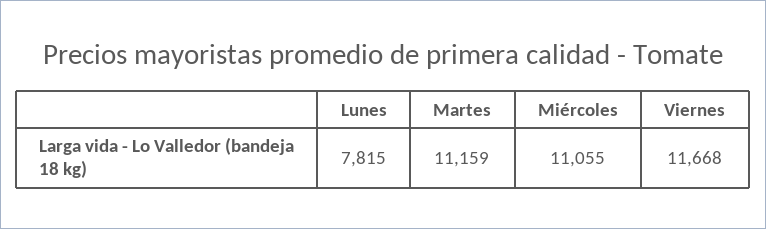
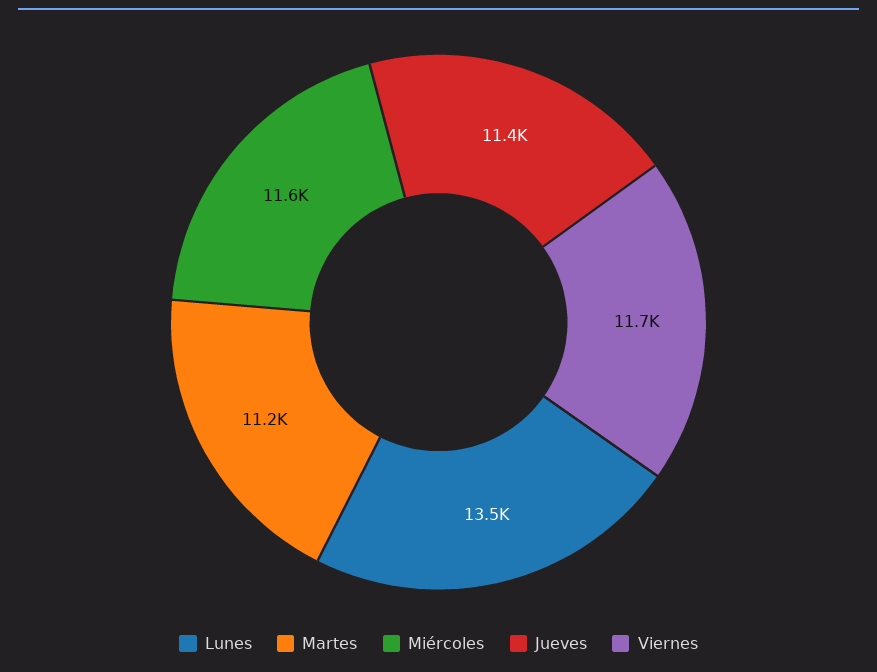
Lunes: 7815 -> 13500
Miércoles: 11055 -> 11600
Jueves: none -> 11400

